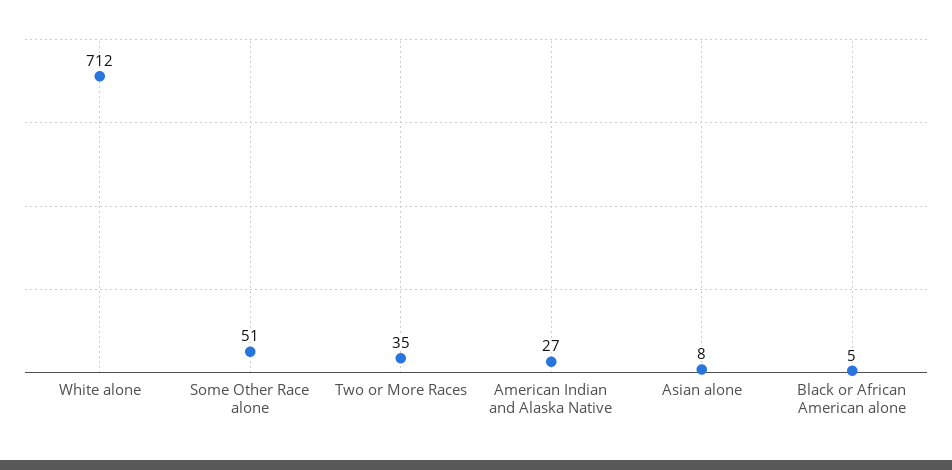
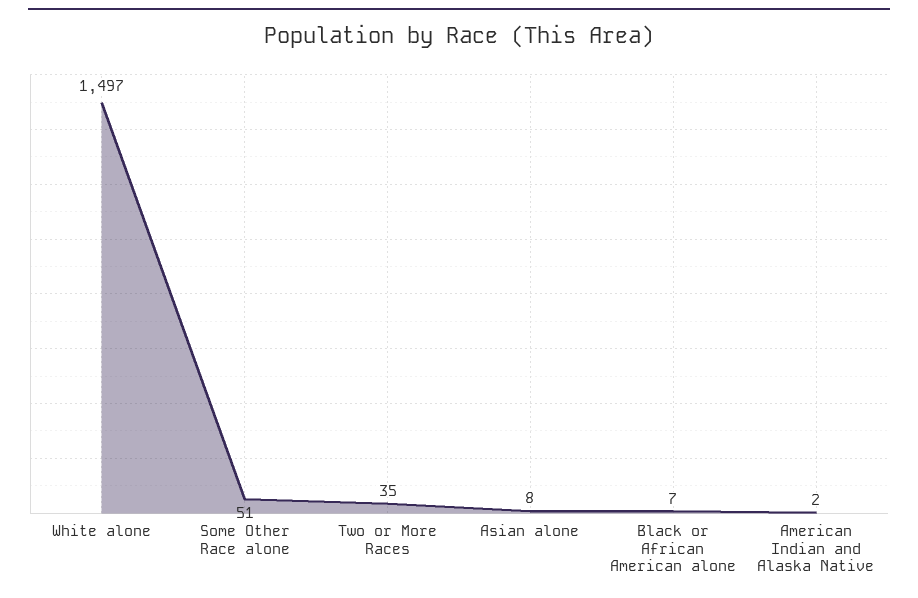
White alone: 712 -> 1497
American Indian and Alaska Native: 27 -> 2
Black or African American alone: 5 -> 7

